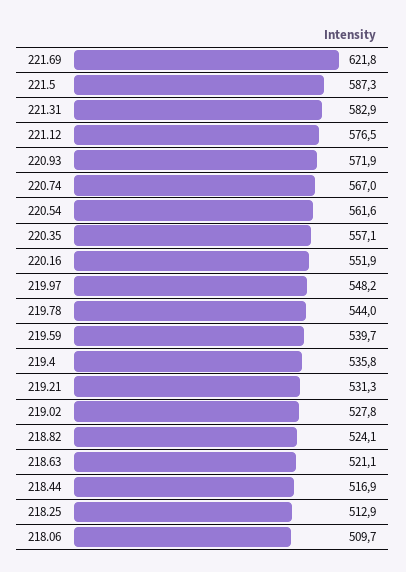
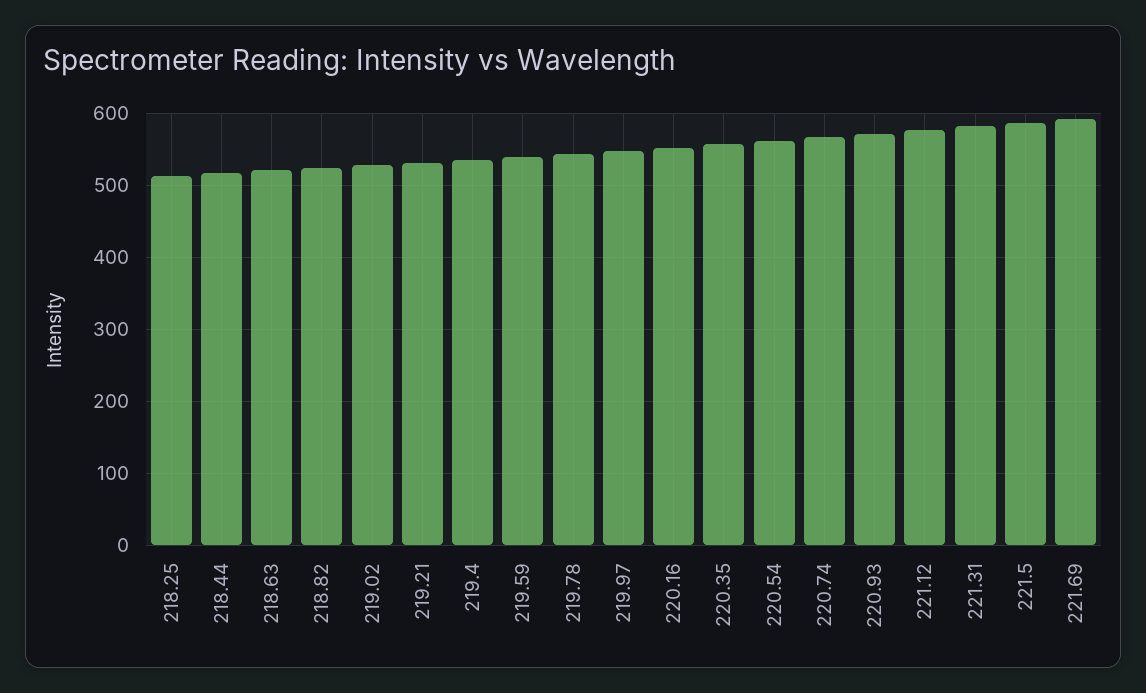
221.69: 621.8 -> 590
218.06: 509.7 -> none

